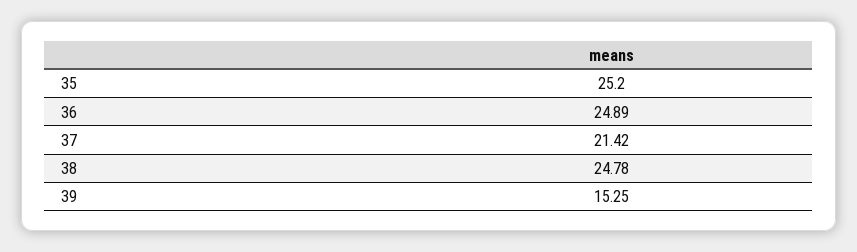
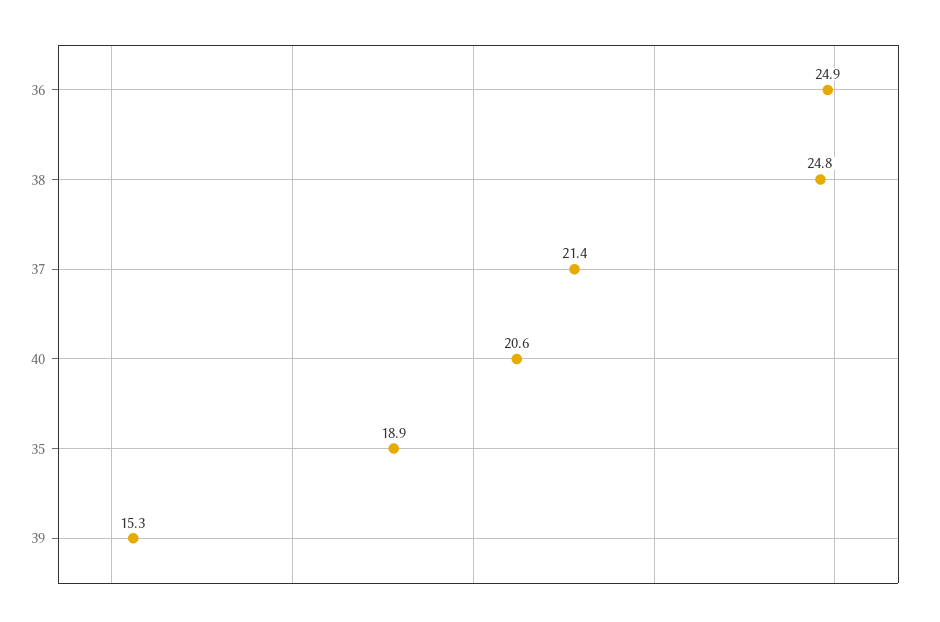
35: 25.2 -> 18.9
40: none -> 20.6

